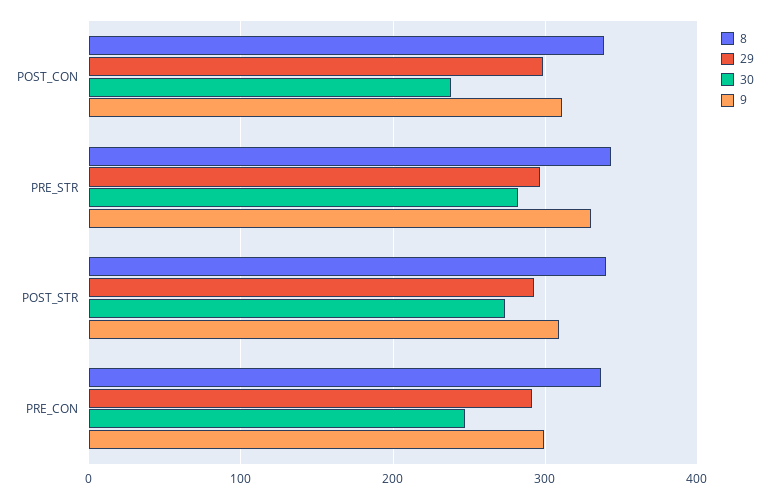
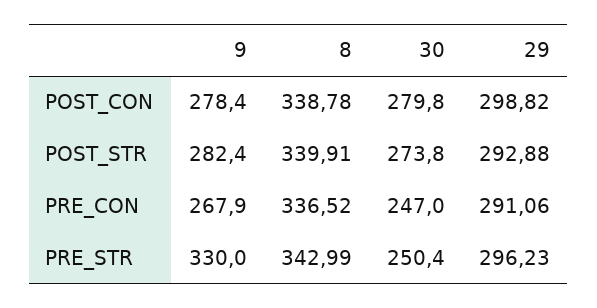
30, POST_CON: 240 -> 279.8
9, POST_CON: 310 -> 278.4
30, PRE_STR: 280 -> 250.4
9, POST_STR: 310 -> 282.4
9, PRE_CON: 300 -> 267.9

